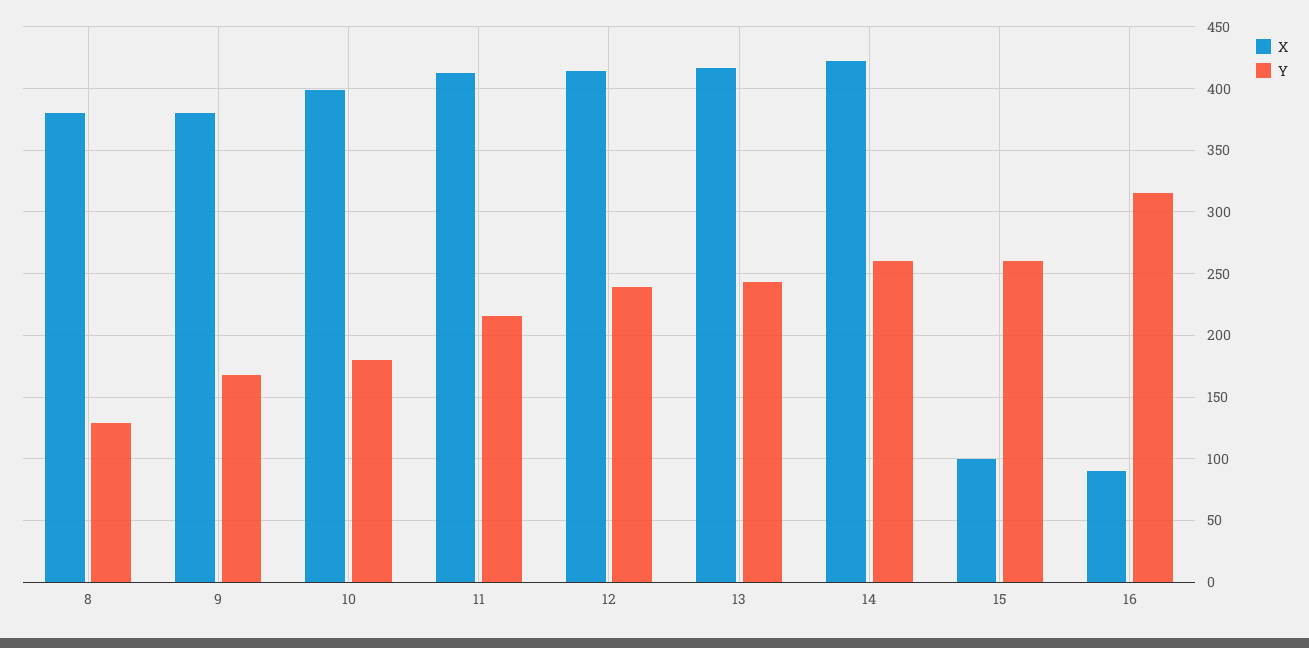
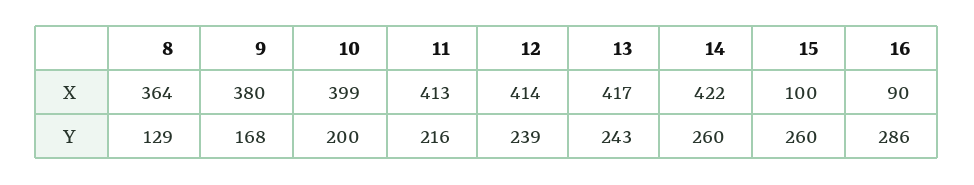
X, 8: 380 -> 364
Y, 10: 180 -> 200
Y, 16: 315 -> 286

